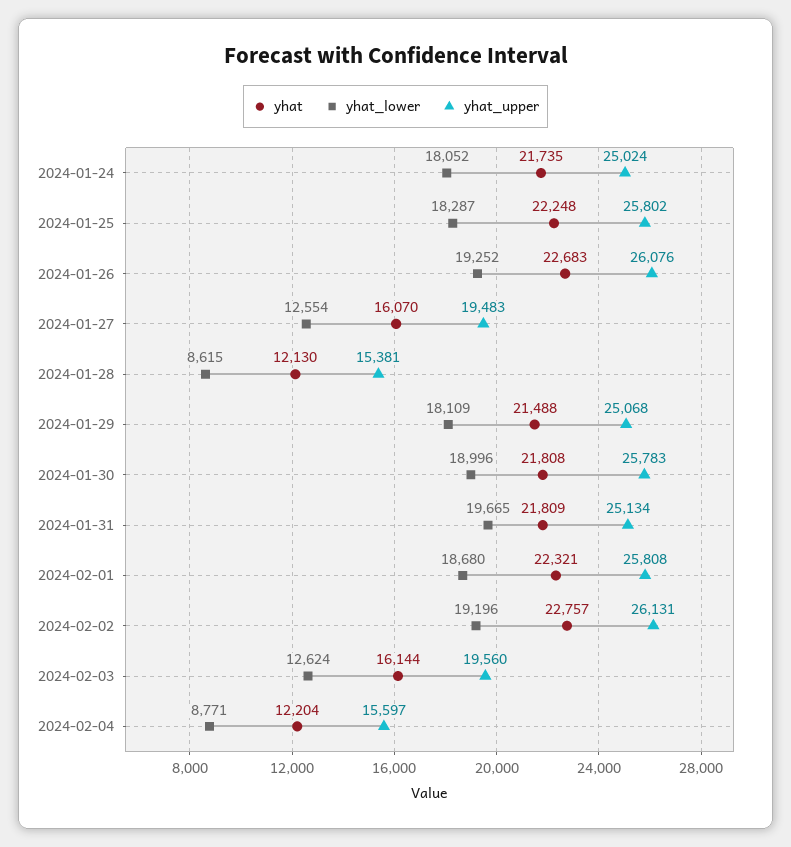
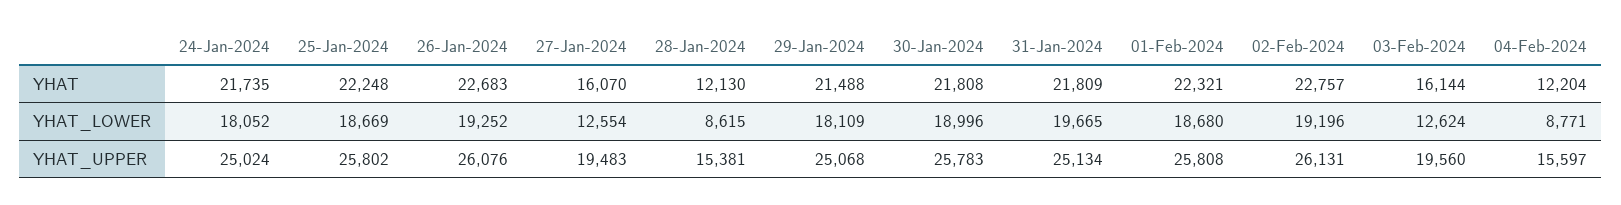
yhat_lower, 2024-01-25: 18287 -> 18669

